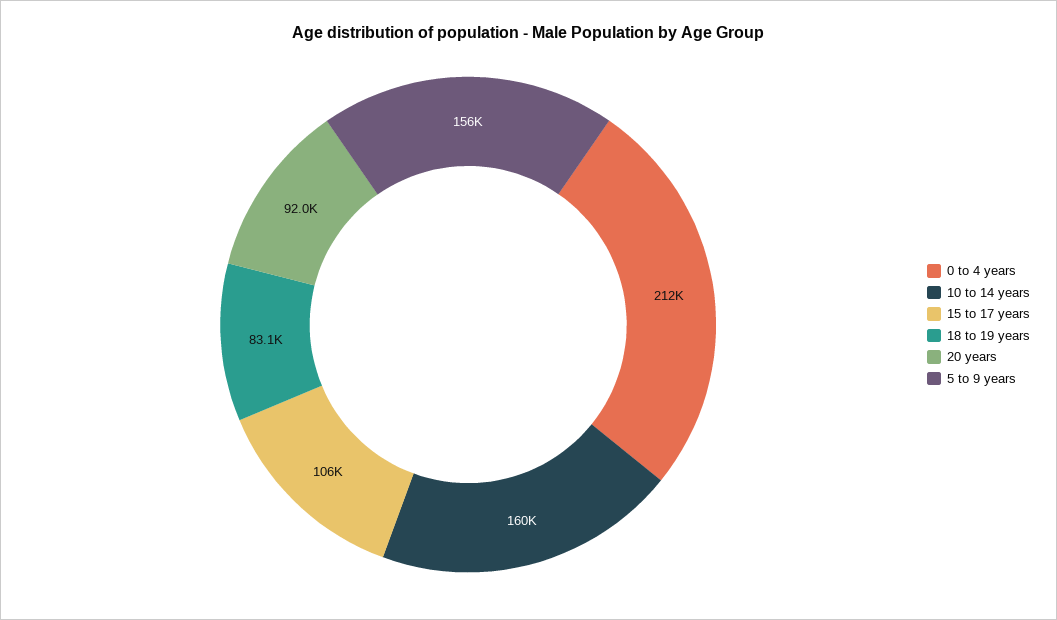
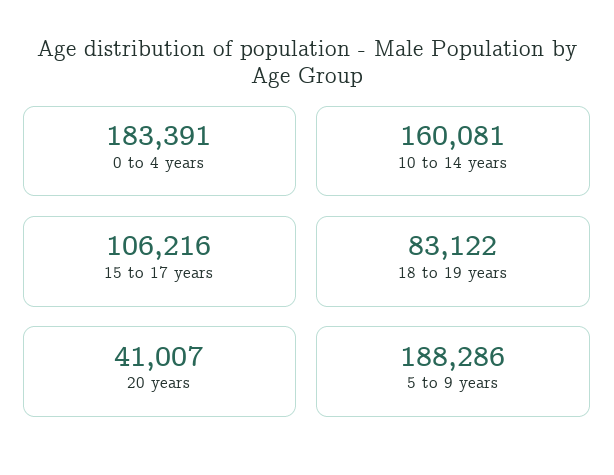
0 to 4 years: 212000 -> 183391
20 years: 92000 -> 41007
5 to 9 years: 156000 -> 188286

